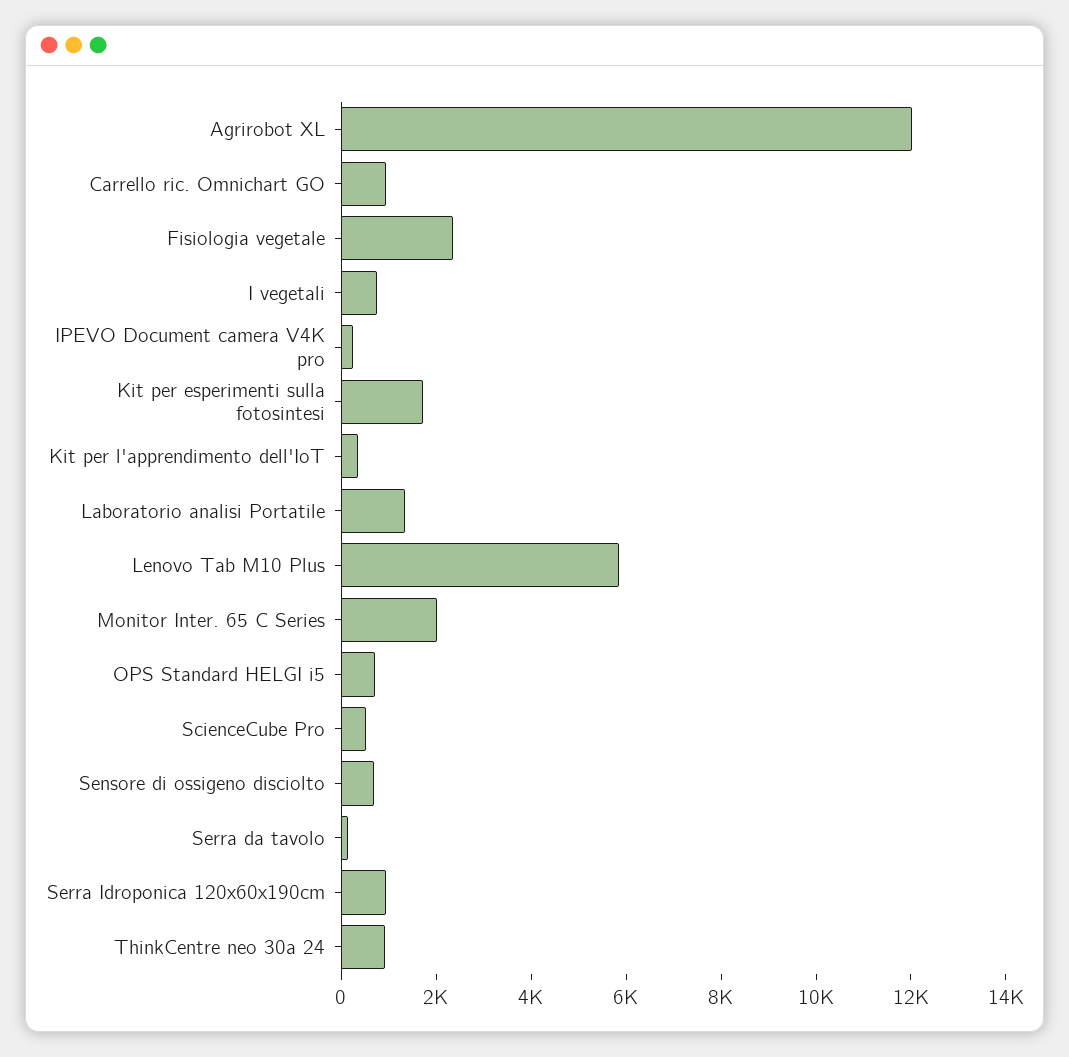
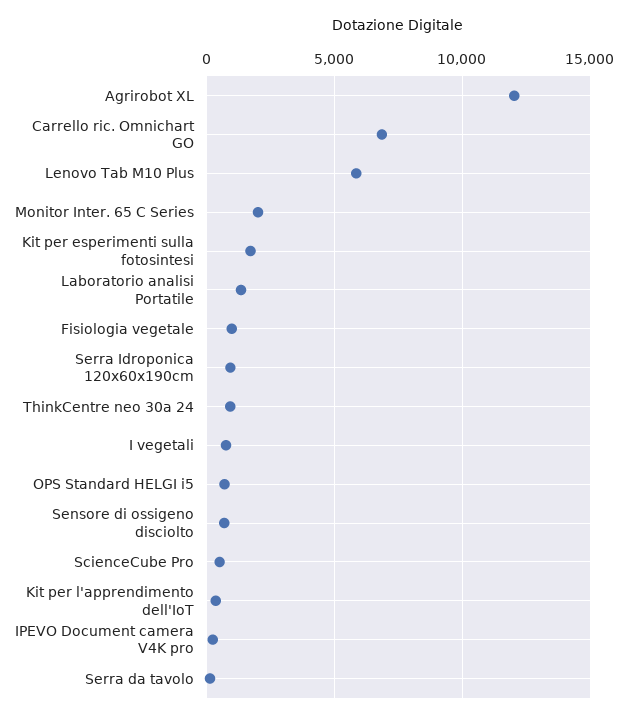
Carrello ric. Omnichart GO: 1000 -> 7000
Fisiologia vegetale: 2500 -> 1000

